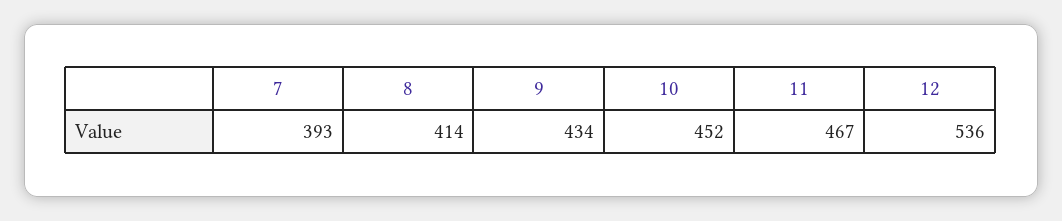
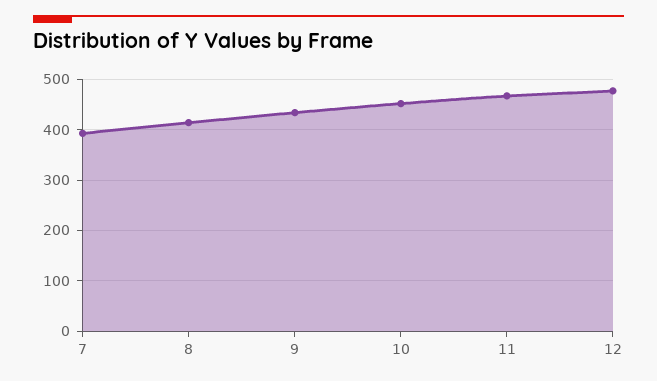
12: 536 -> 480

